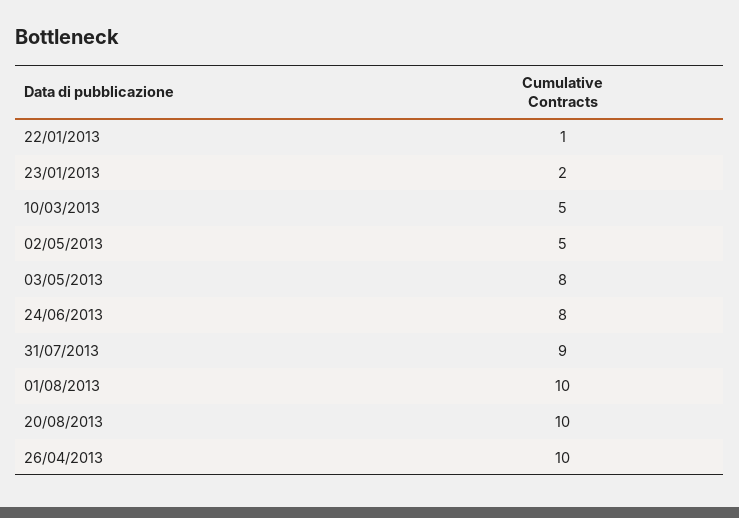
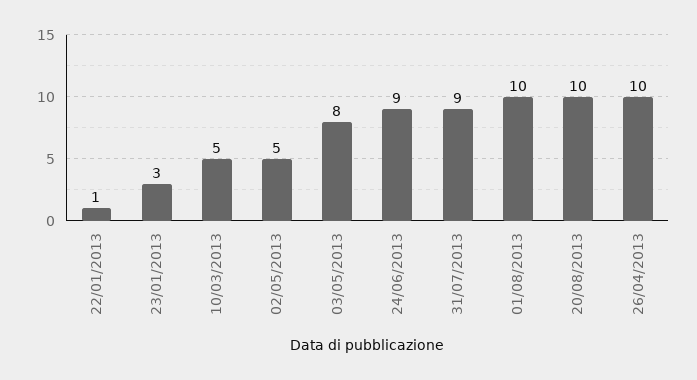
23/01/2013: 2 -> 3
24/06/2013: 8 -> 9

